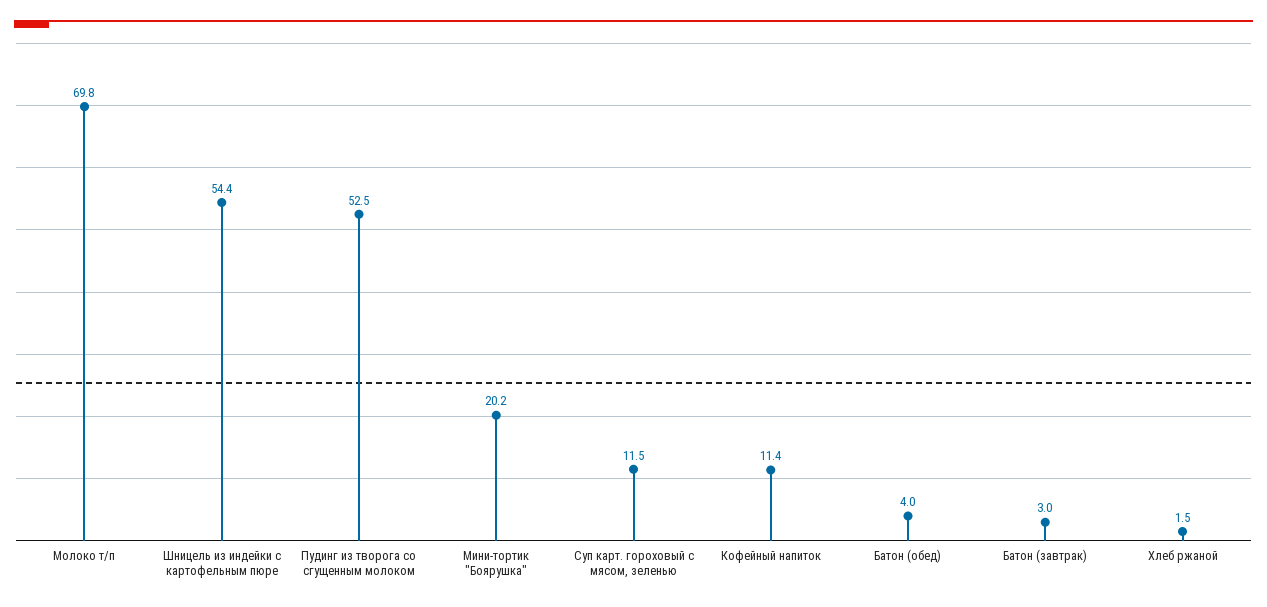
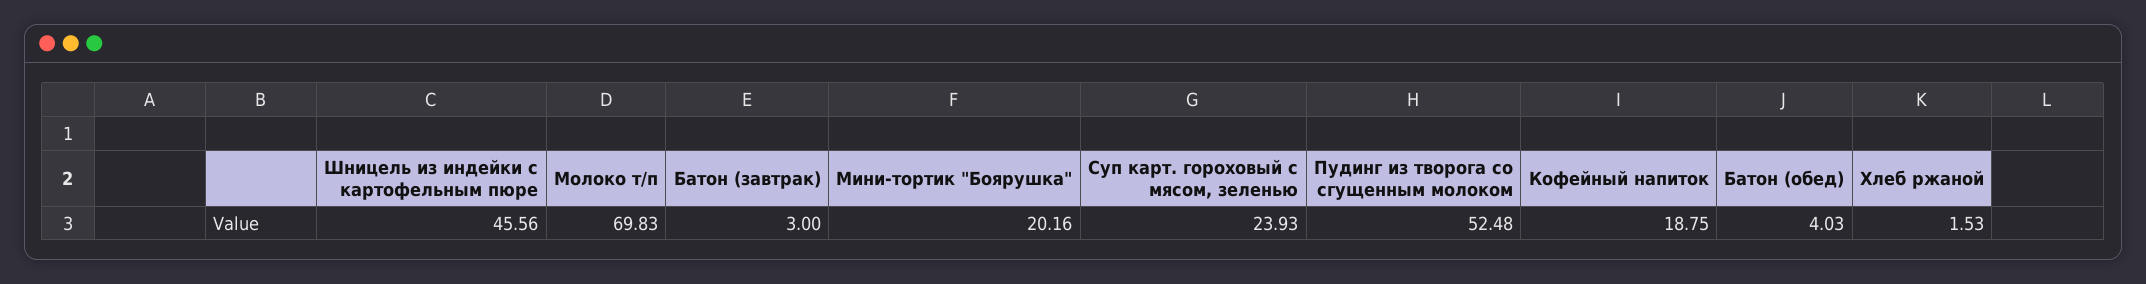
Шницель из индейки с картофельным пюре: 54.4 -> 45.56
Суп карт. гороховый с мясом, зеленью: 11.5 -> 23.93
Кофейный напиток: 11.4 -> 18.75

